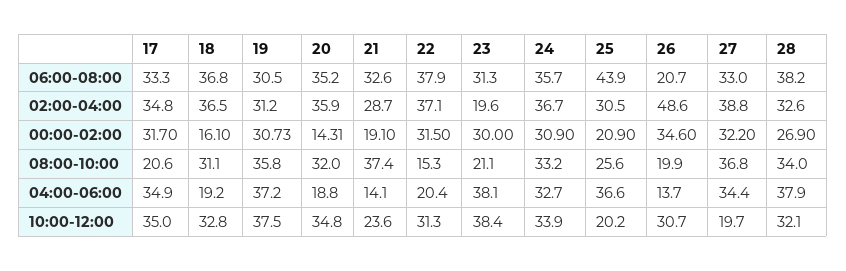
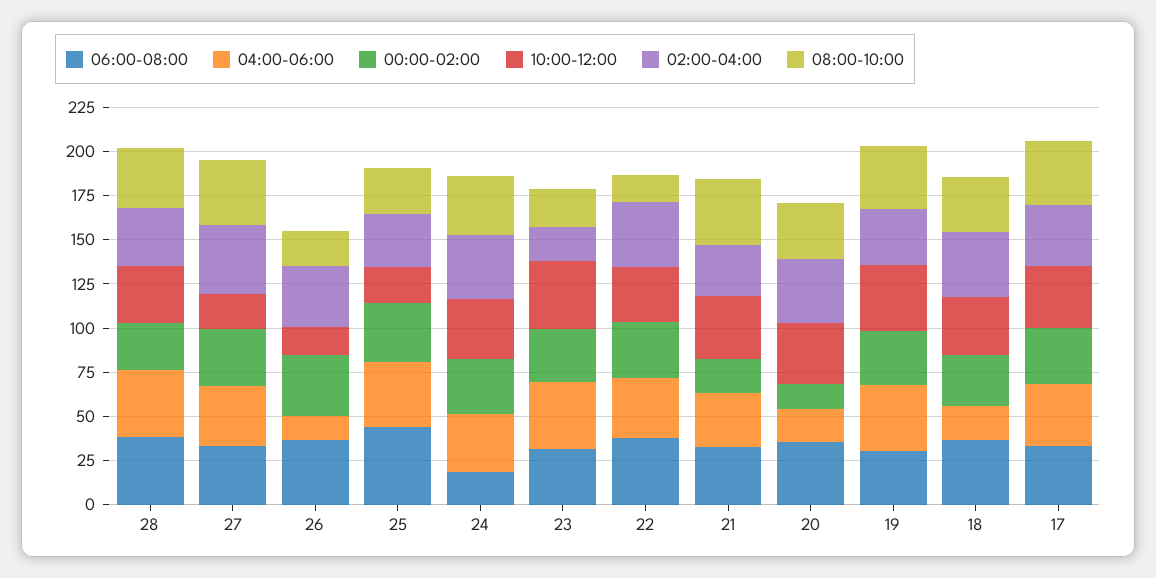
06:00-08:00, 24: 35.7 -> 20
06:00-08:00, 26: 20.7 -> 35
02:00-04:00, 26: 48.6 -> 35
00:00-02:00, 18: 16.1 -> 30
00:00-02:00, 25: 20.9 -> 35
08:00-10:00, 17: 20.6 -> 35
04:00-06:00, 21: 14.1 -> 30
04:00-06:00, 22: 20.4 -> 35
10:00-12:00, 21: 23.6 -> 35
10:00-12:00, 26: 30.7 -> 15

